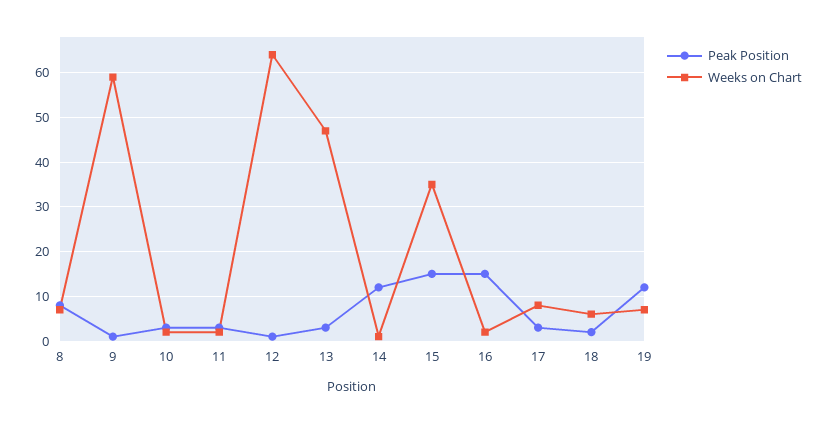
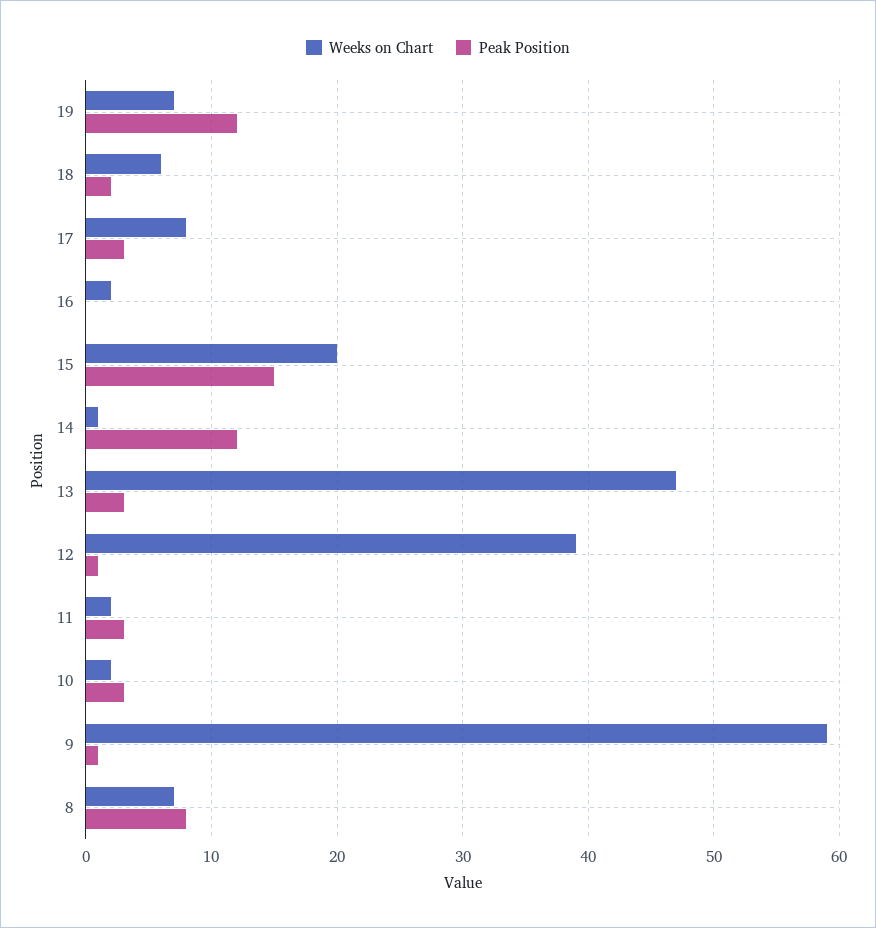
Weeks on Chart, 12: 65 -> 39
Weeks on Chart, 15: 35 -> 20
Peak Position, 16: 15 -> 0

